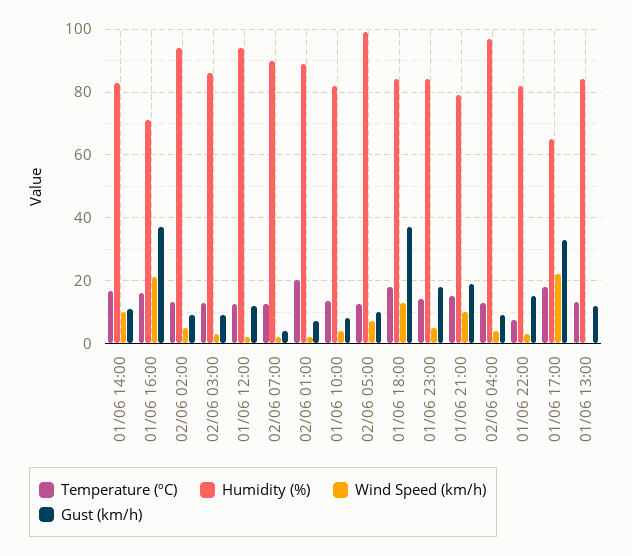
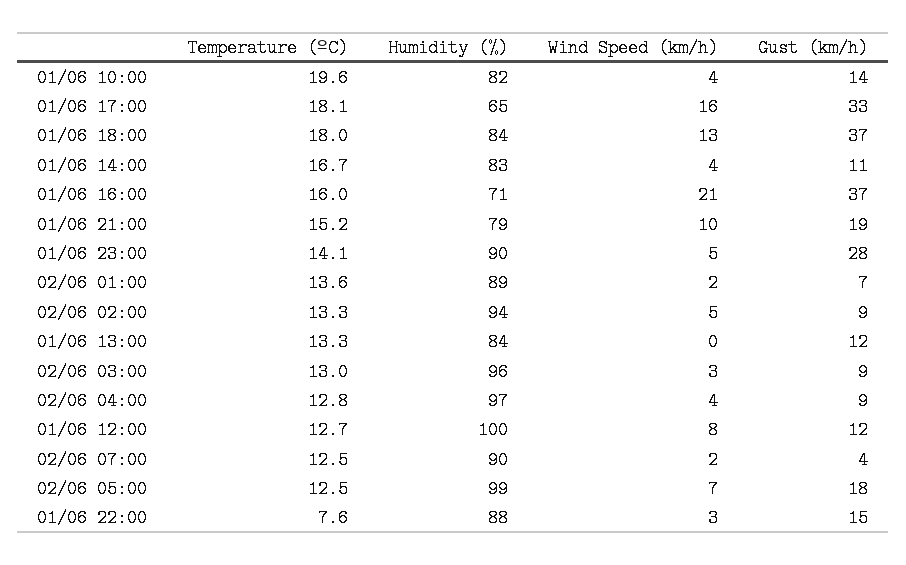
Wind Speed (km/h), 01/06 14:00: 10 -> 4
Humidity (%), 02/06 03:00: 86 -> 96
Humidity (%), 01/06 12:00: 94 -> 100
Wind Speed (km/h), 01/06 12:00: 2 -> 8
Temperature (ºC), 02/06 01:00: 20 -> 13.6
Temperature (ºC), 01/06 10:00: 14 -> 19.6
Gust (km/h), 01/06 10:00: 8 -> 14
Gust (km/h), 02/06 05:00: 10 -> 18
Humidity (%), 01/06 23:00: 84 -> 90
Gust (km/h), 01/06 23:00: 18 -> 28
Humidity (%), 01/06 22:00: 82 -> 88
Wind Speed (km/h), 01/06 17:00: 22 -> 16

